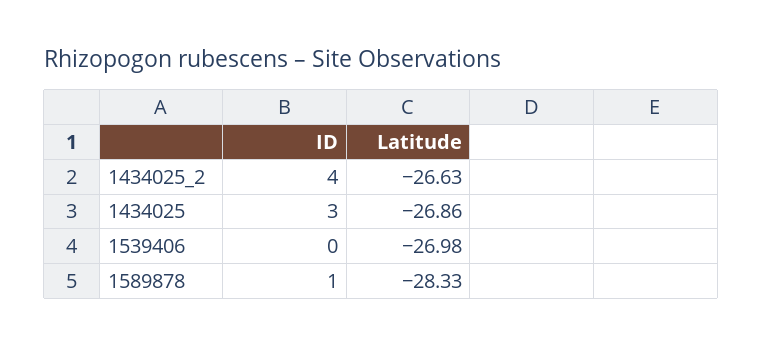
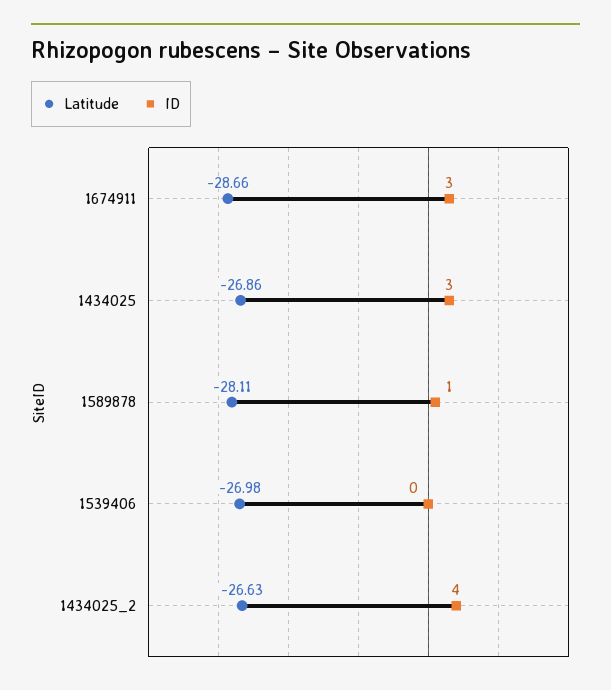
Latitude, 1589878: -28.33 -> -28.11
Latitude, 1674911: none -> -28.66
ID, 1674911: none -> 3

